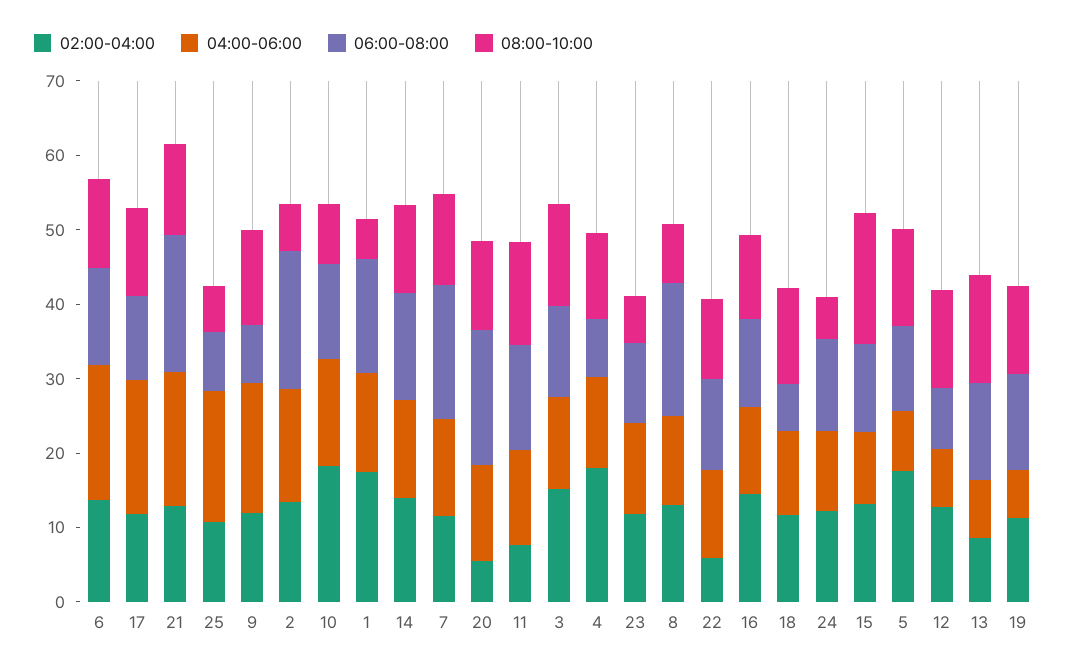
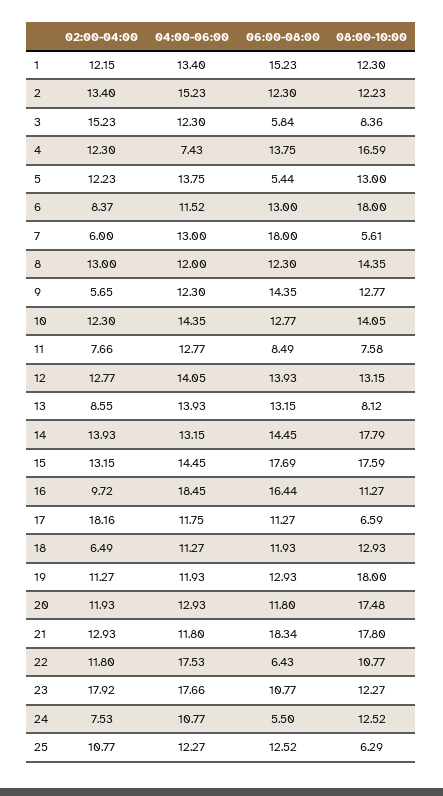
02:00-04:00, 6: 14 -> 8.37
04:00-06:00, 6: 18 -> 11.52
08:00-10:00, 6: 12 -> 18
02:00-04:00, 17: 12 -> 18.16
04:00-06:00, 17: 18 -> 11.75
08:00-10:00, 17: 12 -> 6.59
04:00-06:00, 21: 18 -> 11.8
08:00-10:00, 21: 12 -> 17.8
04:00-06:00, 25: 18 -> 12.27
06:00-08:00, 25: 8 -> 12.52
02:00-04:00, 9: 12 -> 5.65
04:00-06:00, 9: 18 -> 12.3
06:00-08:00, 9: 8 -> 14.35
06:00-08:00, 2: 18 -> 12.3
08:00-10:00, 2: 6 -> 12.23
02:00-04:00, 10: 18 -> 12.3
08:00-10:00, 10: 8 -> 14.05
02:00-04:00, 1: 18 -> 12.15
08:00-10:00, 1: 6 -> 12.3
08:00-10:00, 14: 12 -> 17.79
02:00-04:00, 7: 12 -> 6
08:00-10:00, 7: 12 -> 5.61
02:00-04:00, 20: 6 -> 11.93
06:00-08:00, 20: 18 -> 11.8
08:00-10:00, 20: 12 -> 17.48
06:00-08:00, 11: 14 -> 8.49
08:00-10:00, 11: 14 -> 7.58
06:00-08:00, 3: 12 -> 5.84
08:00-10:00, 3: 14 -> 8.36
02:00-04:00, 4: 18 -> 12.3
04:00-06:00, 4: 12 -> 7.43
06:00-08:00, 4: 8 -> 13.75
08:00-10:00, 4: 12 -> 16.59
02:00-04:00, 23: 12 -> 17.92
04:00-06:00, 23: 12 -> 17.66
08:00-10:00, 23: 6 -> 12.27
06:00-08:00, 8: 18 -> 12.3
08:00-10:00, 8: 8 -> 14.35
02:00-04:00, 22: 6 -> 11.8
04:00-06:00, 22: 12 -> 17.53
06:00-08:00, 22: 12 -> 6.43
02:00-04:00, 16: 14 -> 9.72
04:00-06:00, 16: 12 -> 18.45
06:00-08:00, 16: 12 -> 16.44
02:00-04:00, 18: 12 -> 6.49
06:00-08:00, 18: 6 -> 11.93
02:00-04:00, 24: 12 -> 7.53
06:00-08:00, 24: 12 -> 5.5
08:00-10:00, 24: 6 -> 12.52
04:00-06:00, 15: 10 -> 14.45
06:00-08:00, 15: 12 -> 17.69
02:00-04:00, 5: 18 -> 12.23
04:00-06:00, 5: 8 -> 13.75
06:00-08:00, 5: 12 -> 5.44
04:00-06:00, 12: 8 -> 14.05
06:00-08:00, 12: 8 -> 13.93
04:00-06:00, 13: 8 -> 13.93
08:00-10:00, 13: 14 -> 8.12
04:00-06:00, 19: 6 -> 11.93
08:00-10:00, 19: 12 -> 18

